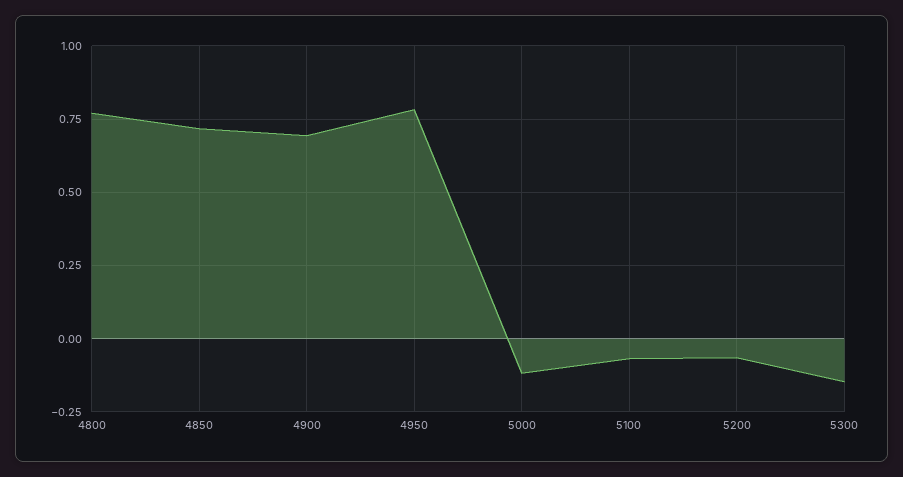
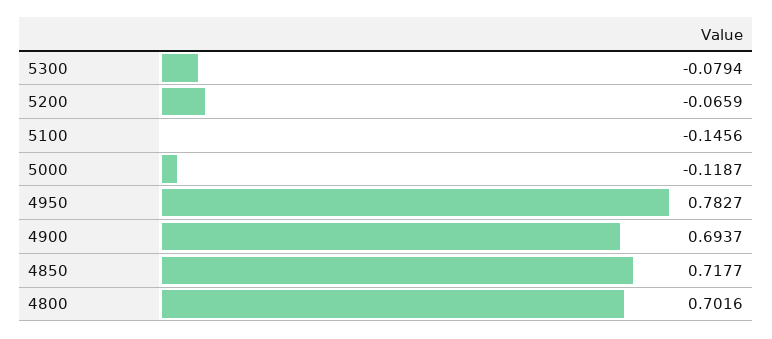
4800: 0.775 -> 0.7016
5100: -0.075 -> -0.1456
5300: -0.15 -> -0.0794

